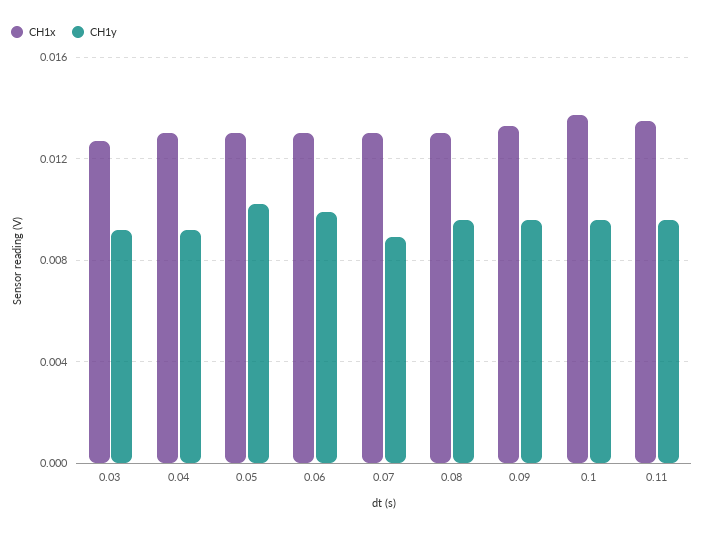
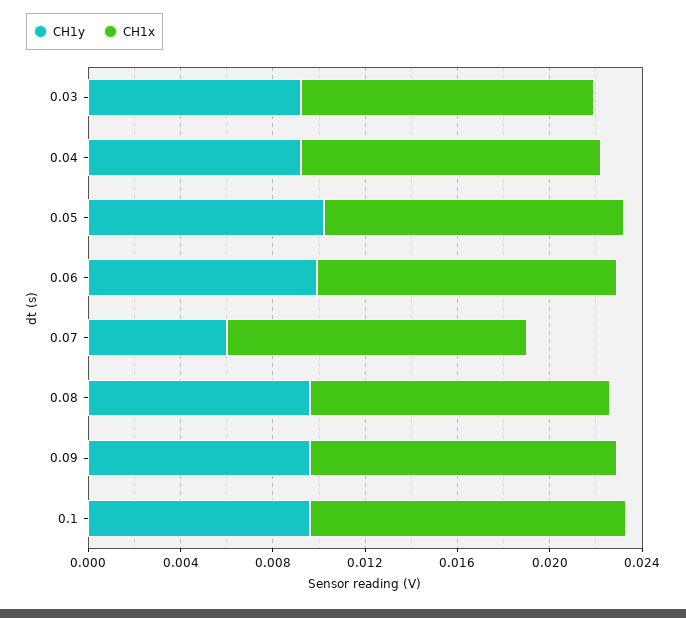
CH1y, 0.07: 0.009 -> 0.006
CH1x, 0.11: 0.0135 -> none
CH1y, 0.11: 0.0095 -> none

